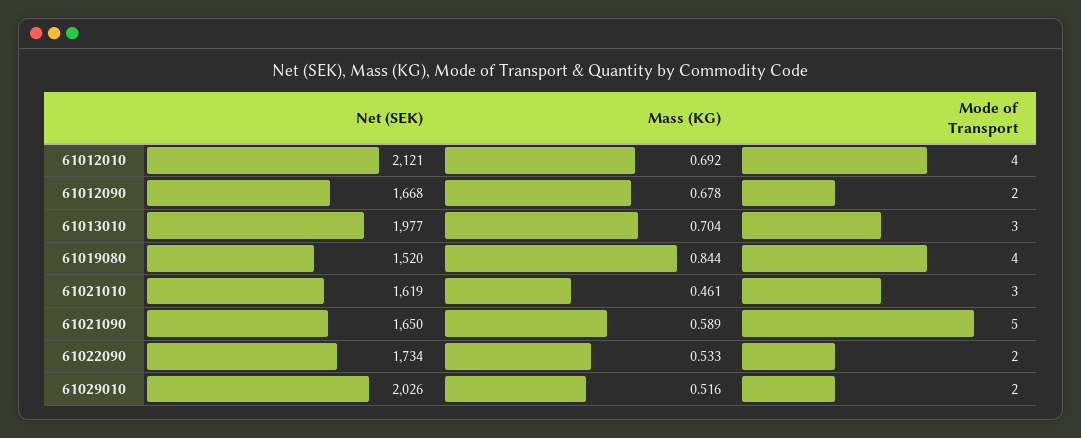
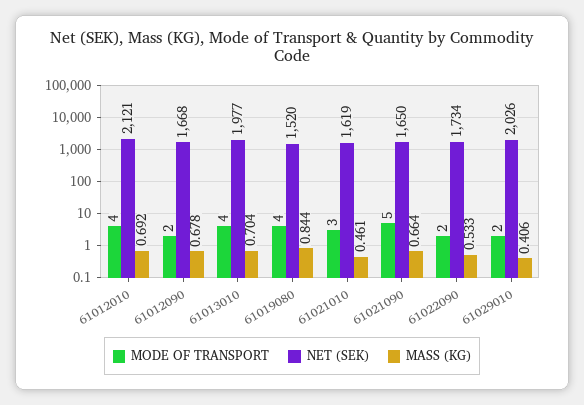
Mode of Transport, 61013010: 3 -> 4
Mass (KG), 61021090: 0.589 -> 0.664
Mass (KG), 61029010: 0.516 -> 0.406

